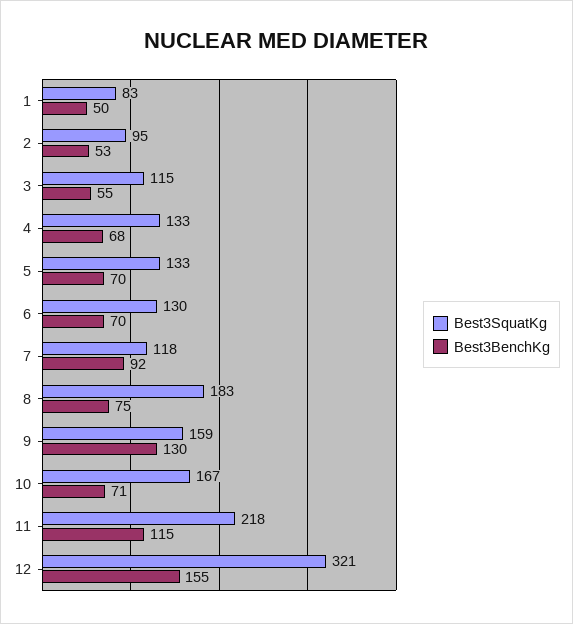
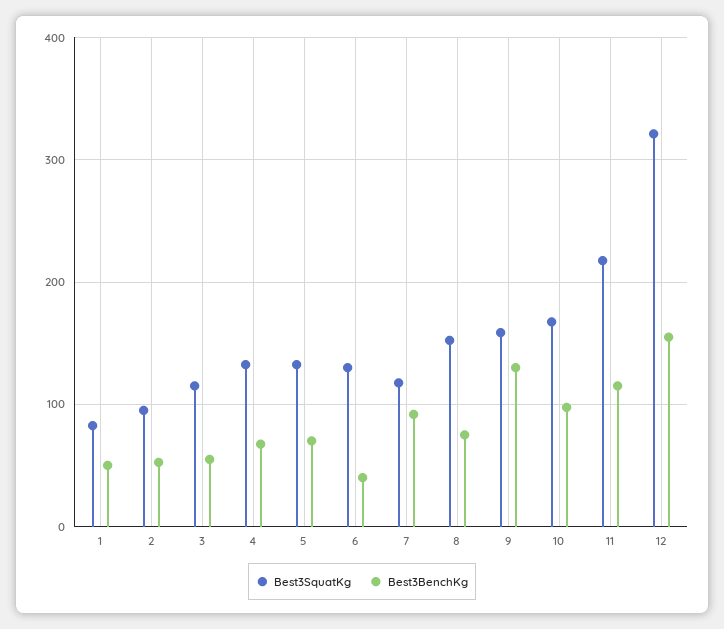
Best3BenchKg, 6: 70 -> 40
Best3SquatKg, 8: 183 -> 150
Best3BenchKg, 10: 71 -> 100

